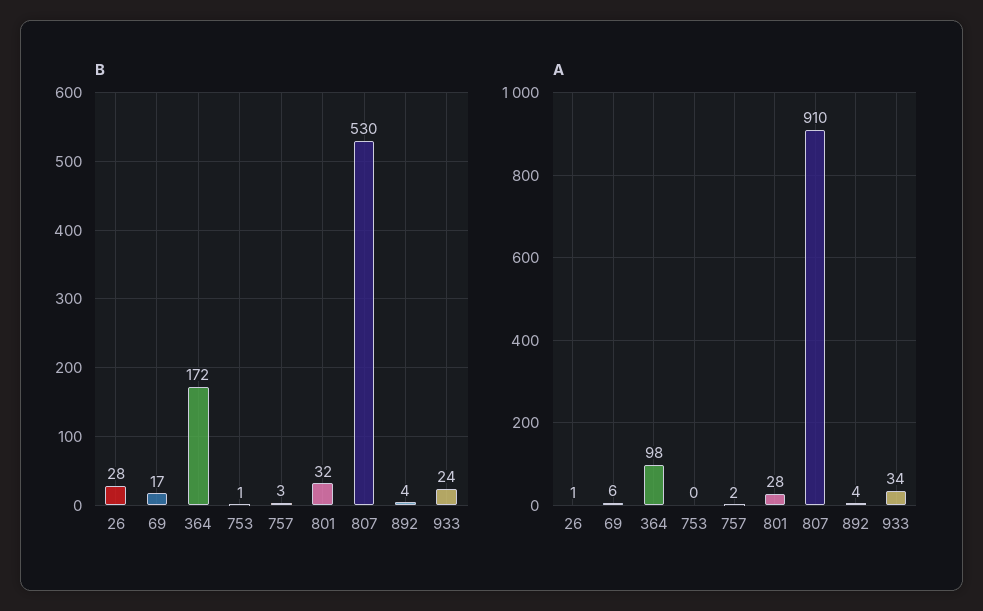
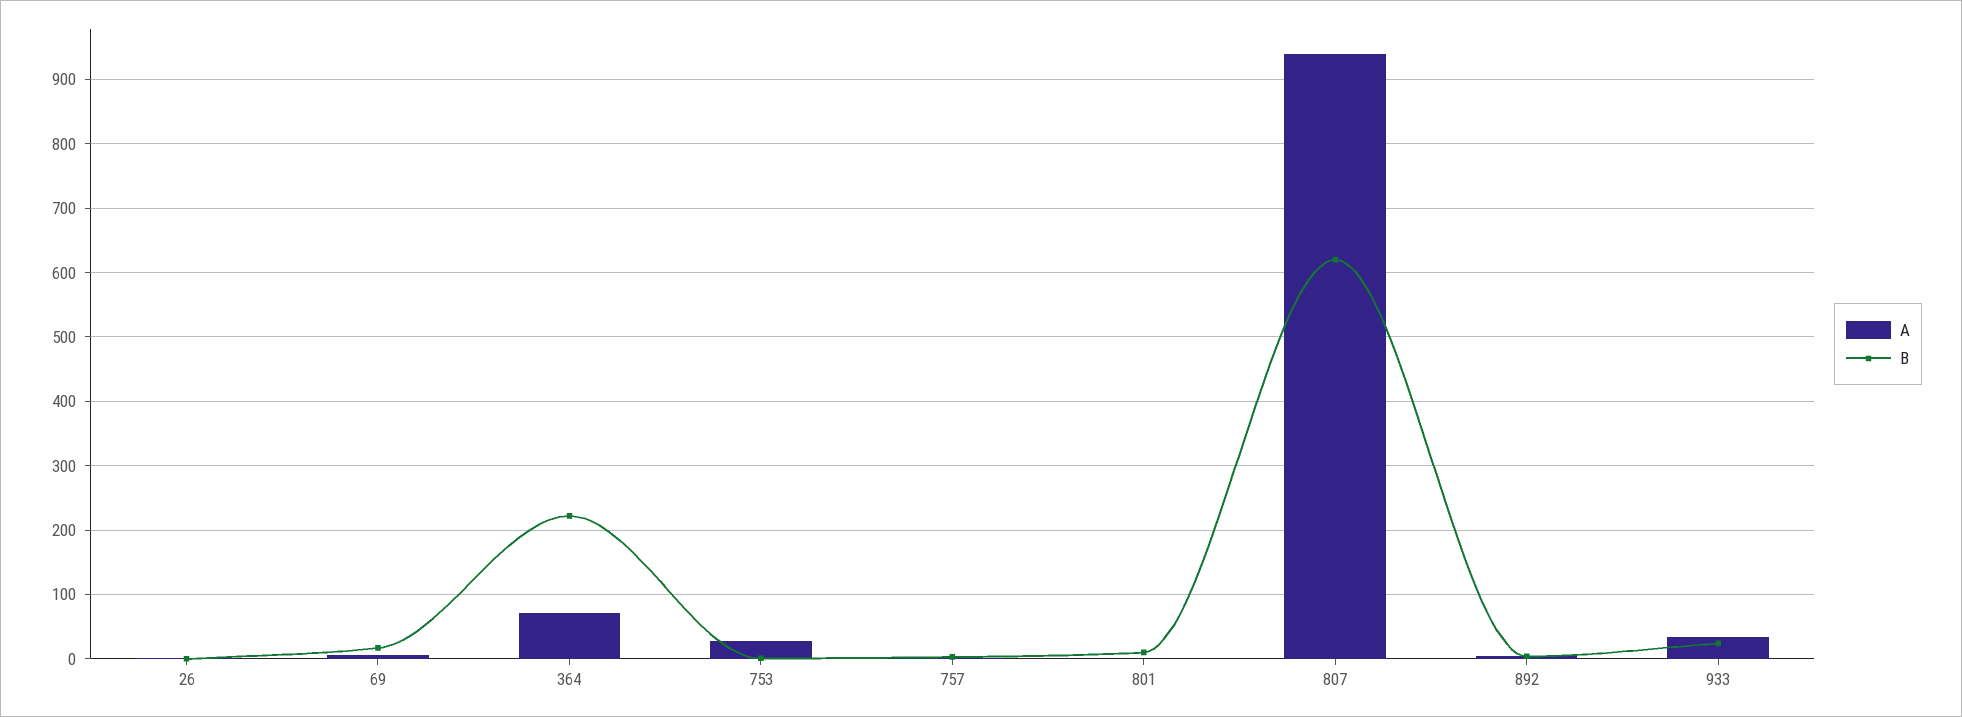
B, 26: 28 -> 0
B, 364: 172 -> 220
B, 801: 32 -> 10
B, 807: 530 -> 620
A, 364: 98 -> 70
A, 753: 0 -> 30
A, 801: 28 -> 0
A, 807: 910 -> 940

